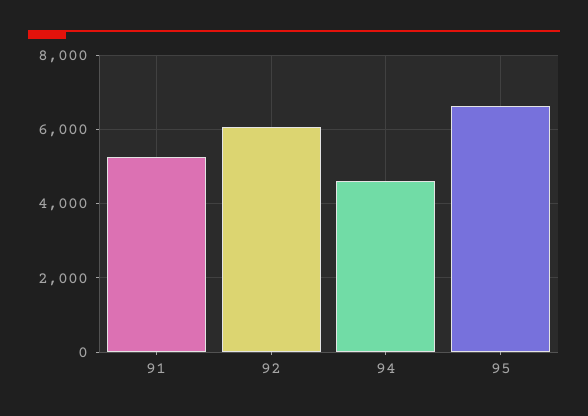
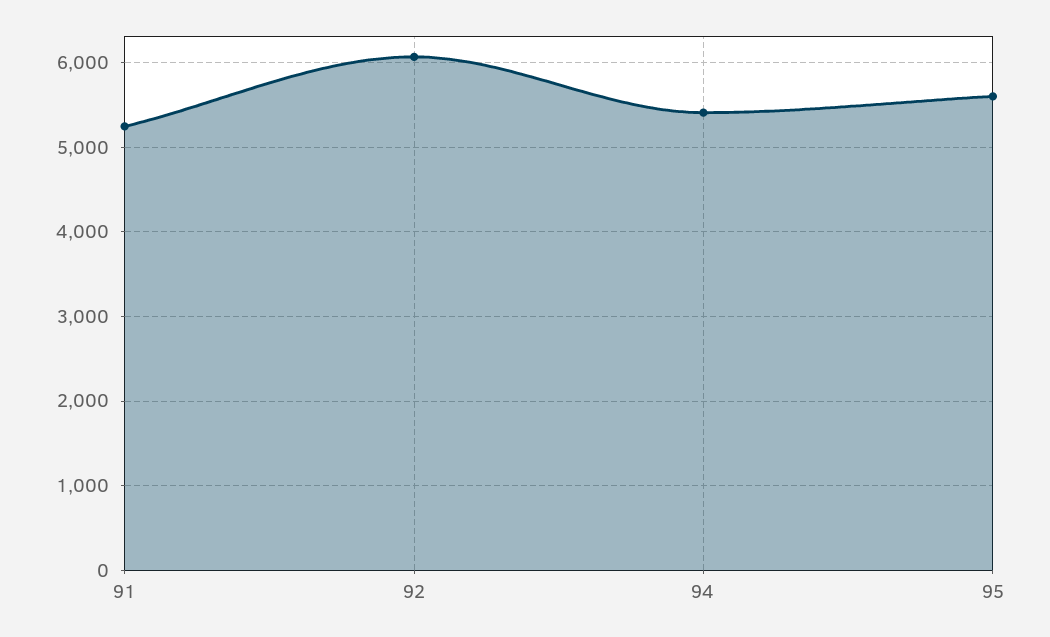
94: 4600 -> 5400
95: 6600 -> 5600

